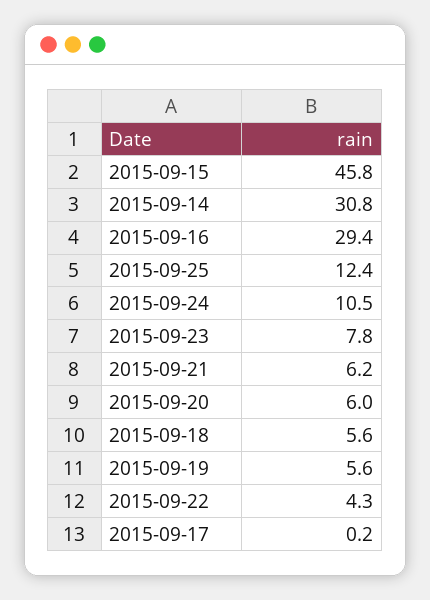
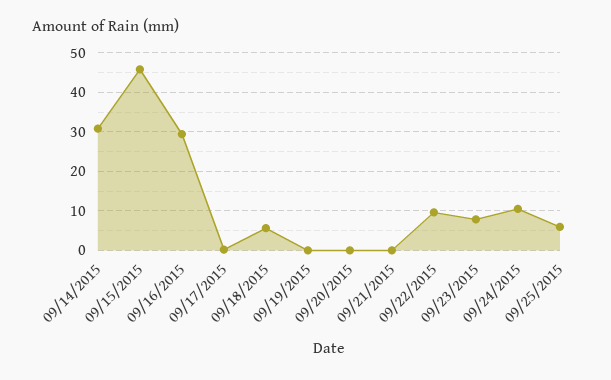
2015-09-25: 12.4 -> 6
2015-09-21: 6.2 -> 0
2015-09-20: 6 -> 0
2015-09-19: 5.6 -> 0
2015-09-22: 4.3 -> 10

